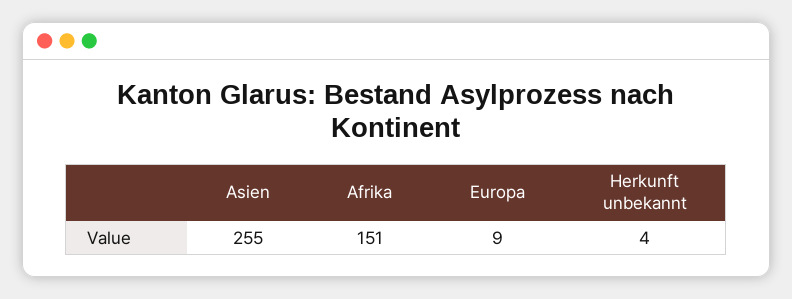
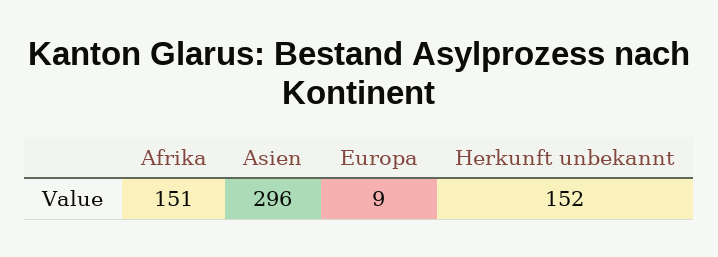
Asien: 255 -> 296
Herkunft unbekannt: 4 -> 152

